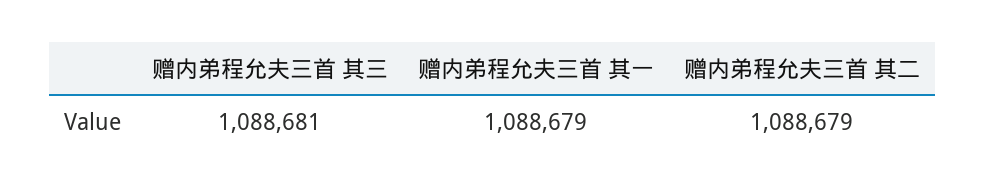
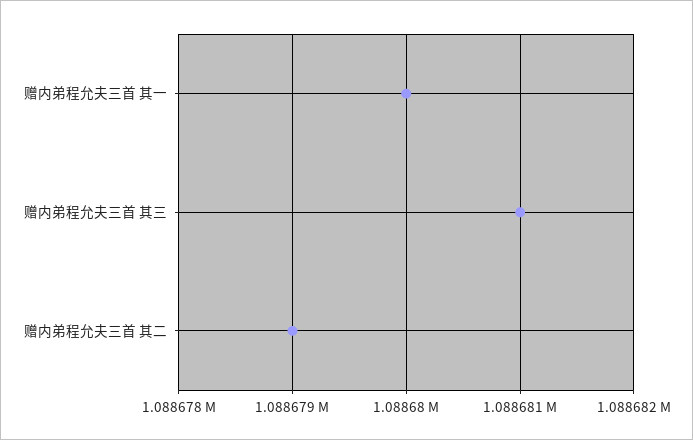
赠内弟程允夫三首 其一: 1088679 -> 1088680

